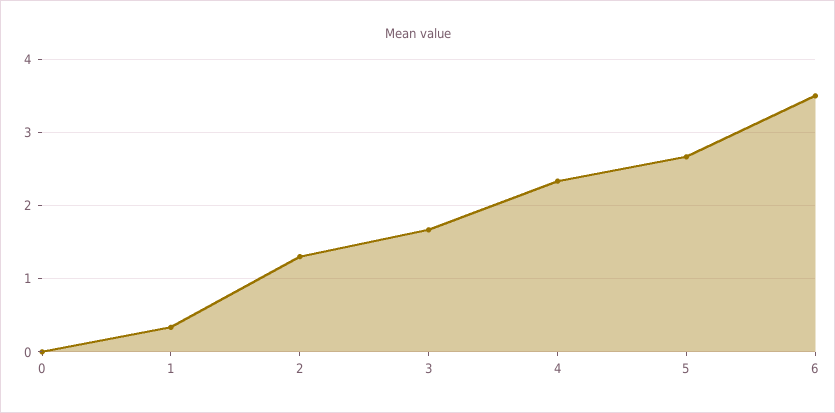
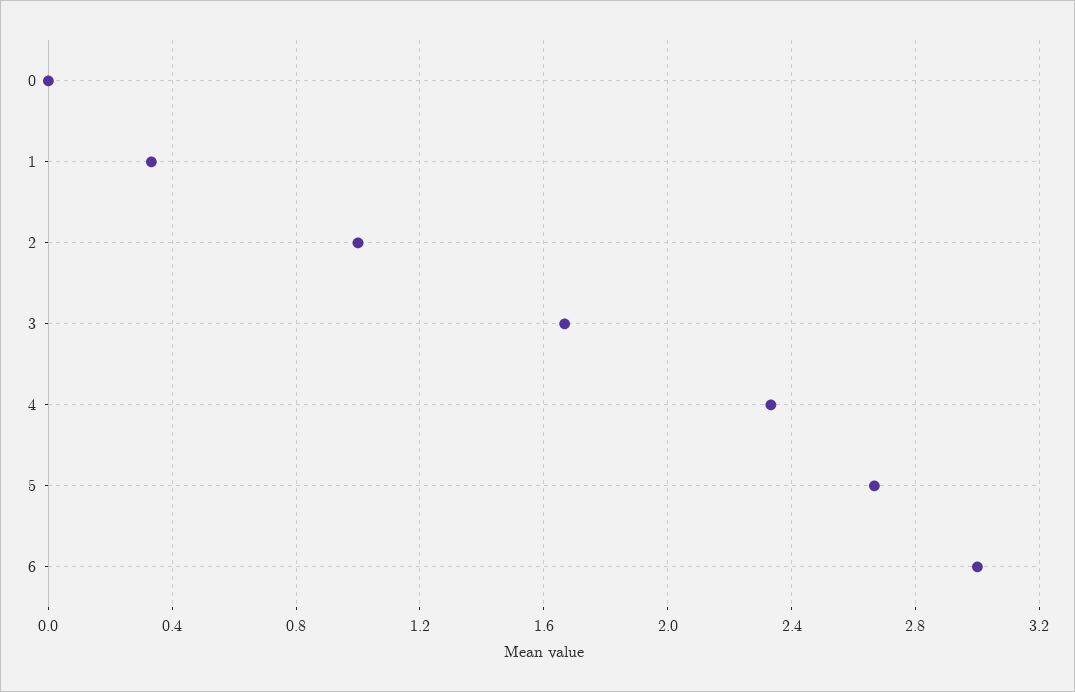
2: 1.3 -> 1
6: 3.5 -> 3

